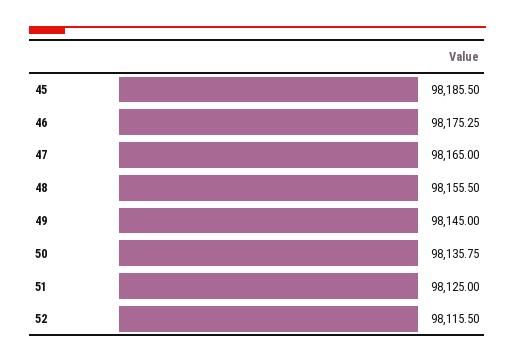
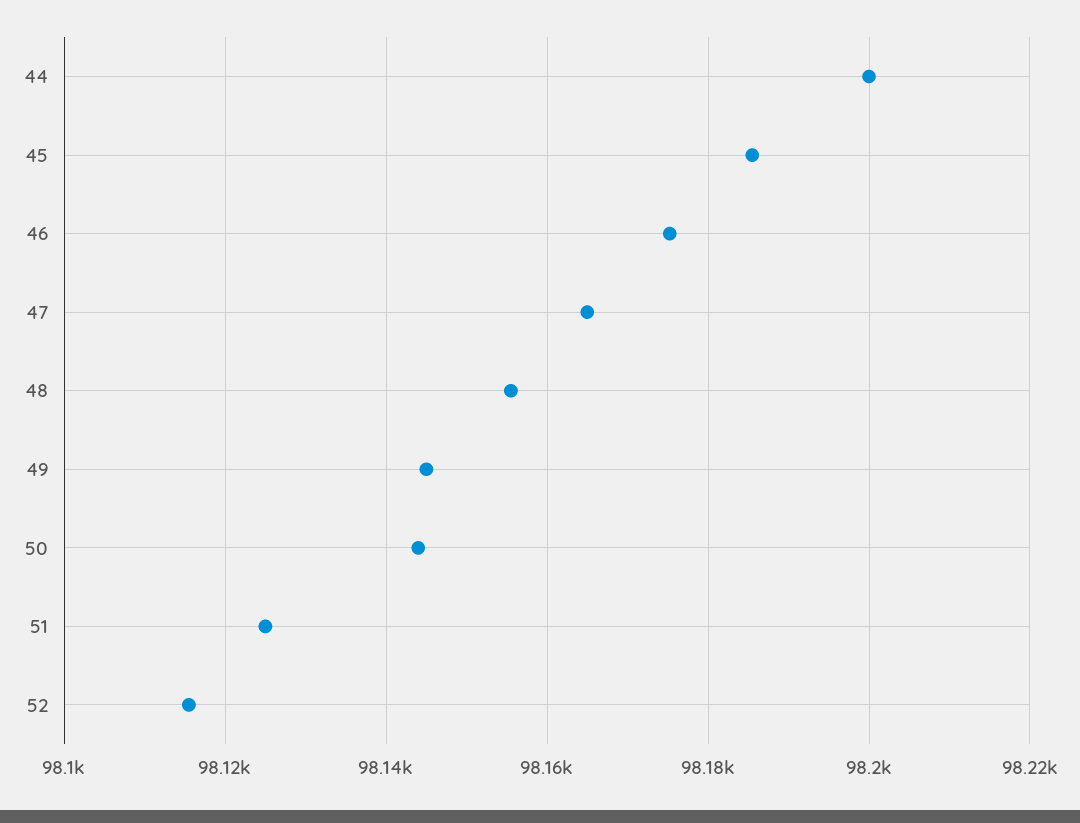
50: 98135.75 -> 98144
44: none -> 98200

